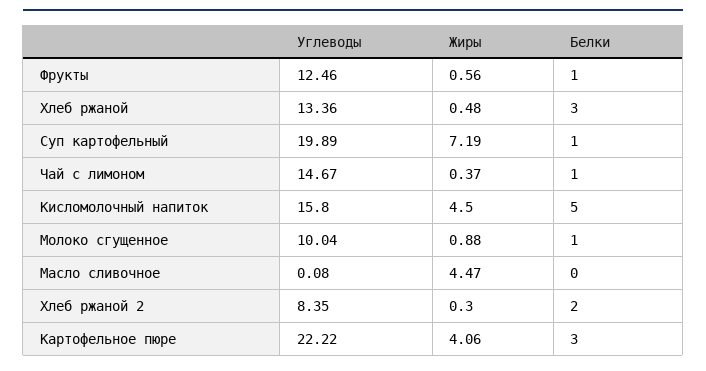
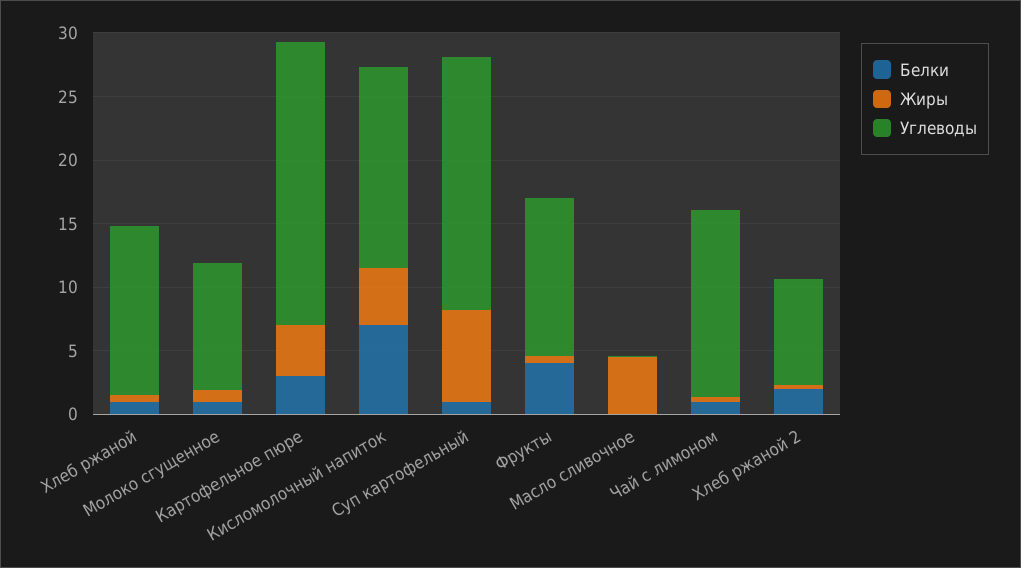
Белки, Фрукты: 1 -> 4
Белки, Хлеб ржаной: 3 -> 1
Белки, Кисломолочный напиток: 5 -> 7

